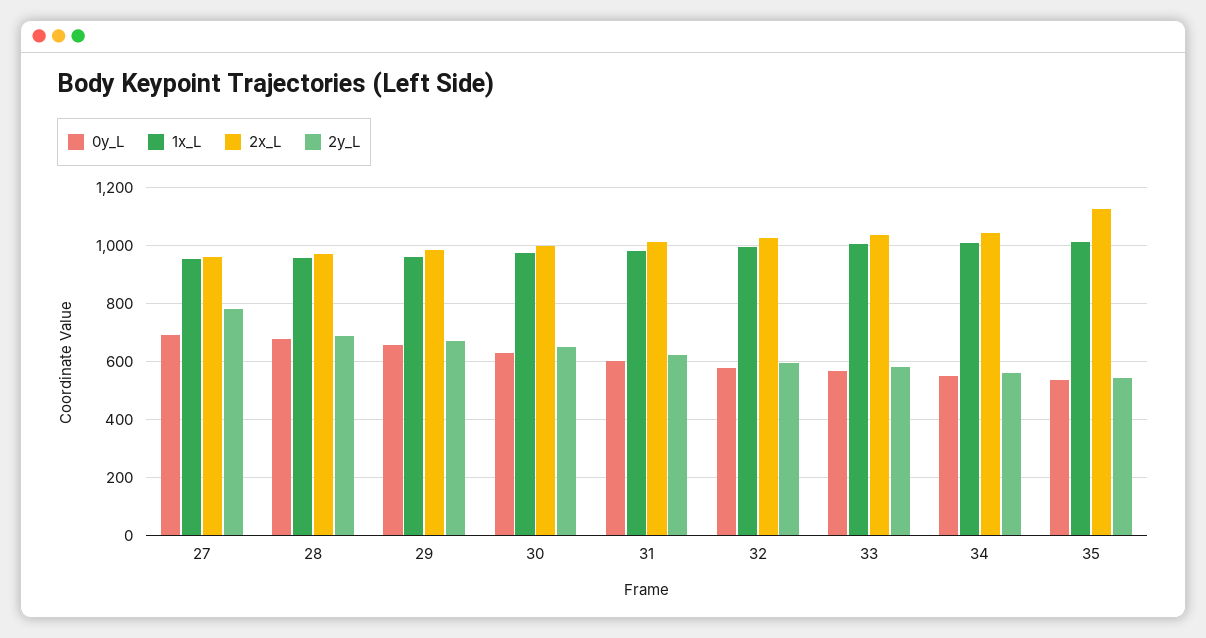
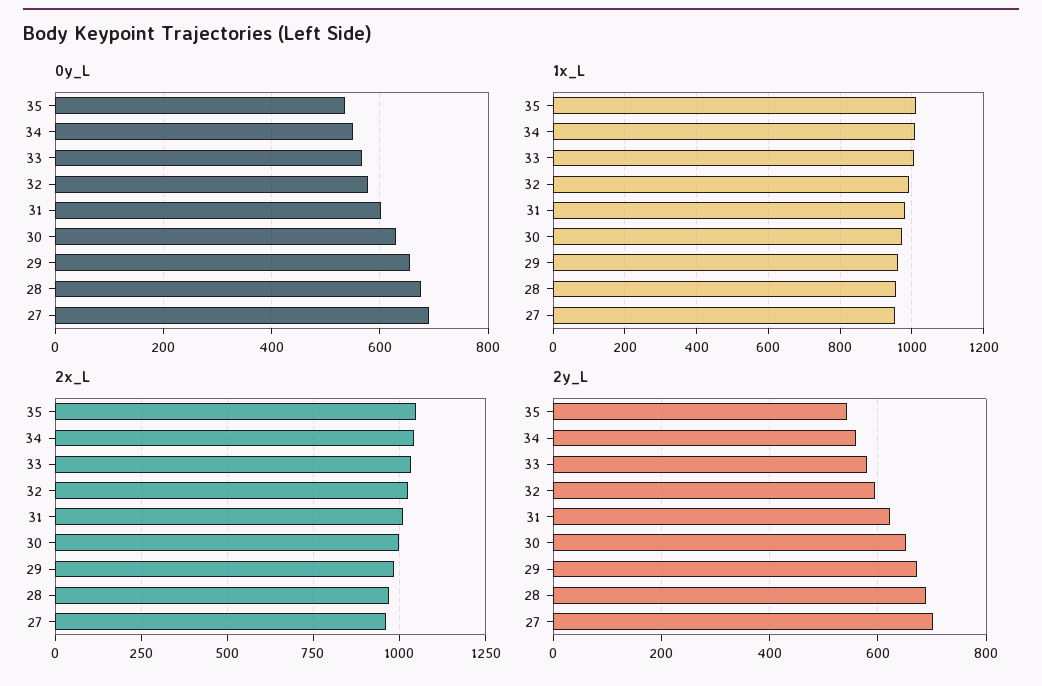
2y_L, 27: 775 -> 700
2x_L, 35: 1125 -> 1050

